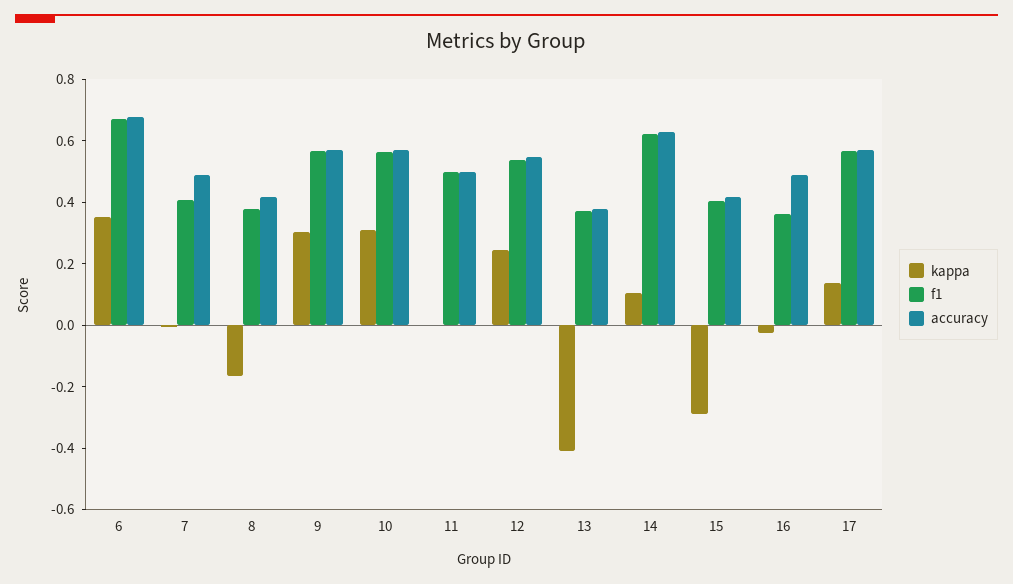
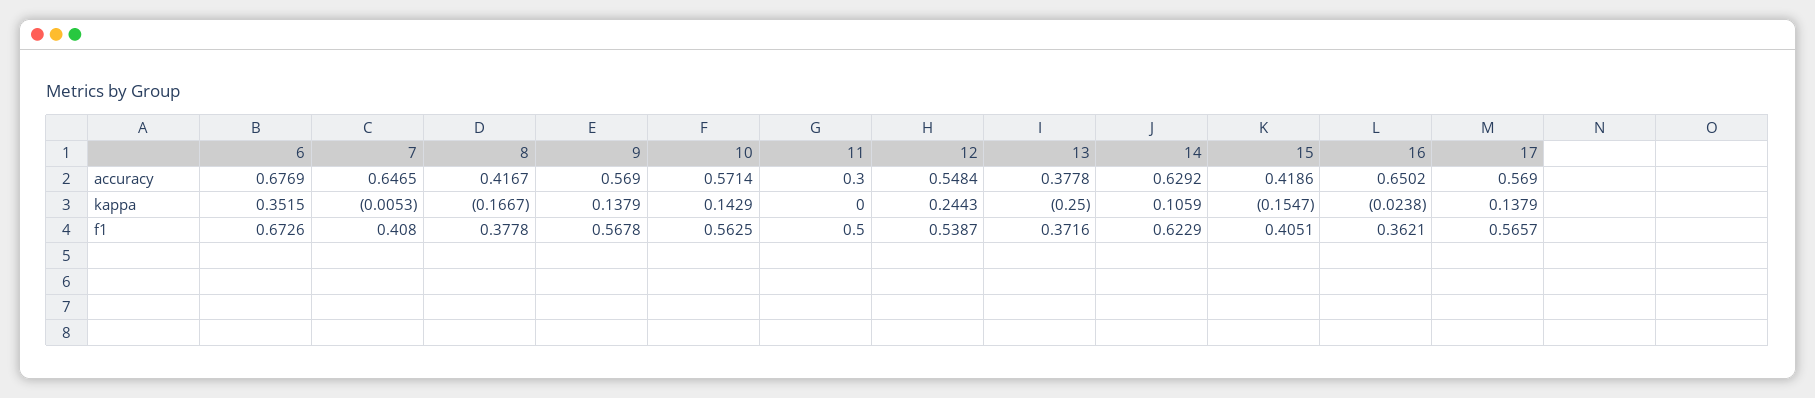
accuracy, 7: 0.5 -> 0.6465
kappa, 9: 0.3 -> 0.1379
kappa, 10: 0.3 -> 0.1429
accuracy, 11: 0.5 -> 0.3
kappa, 13: -0.4 -> -0.25
kappa, 15: -0.3 -> -0.1547
accuracy, 16: 0.5 -> 0.6502

